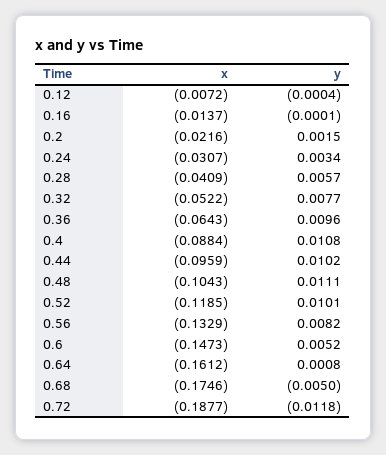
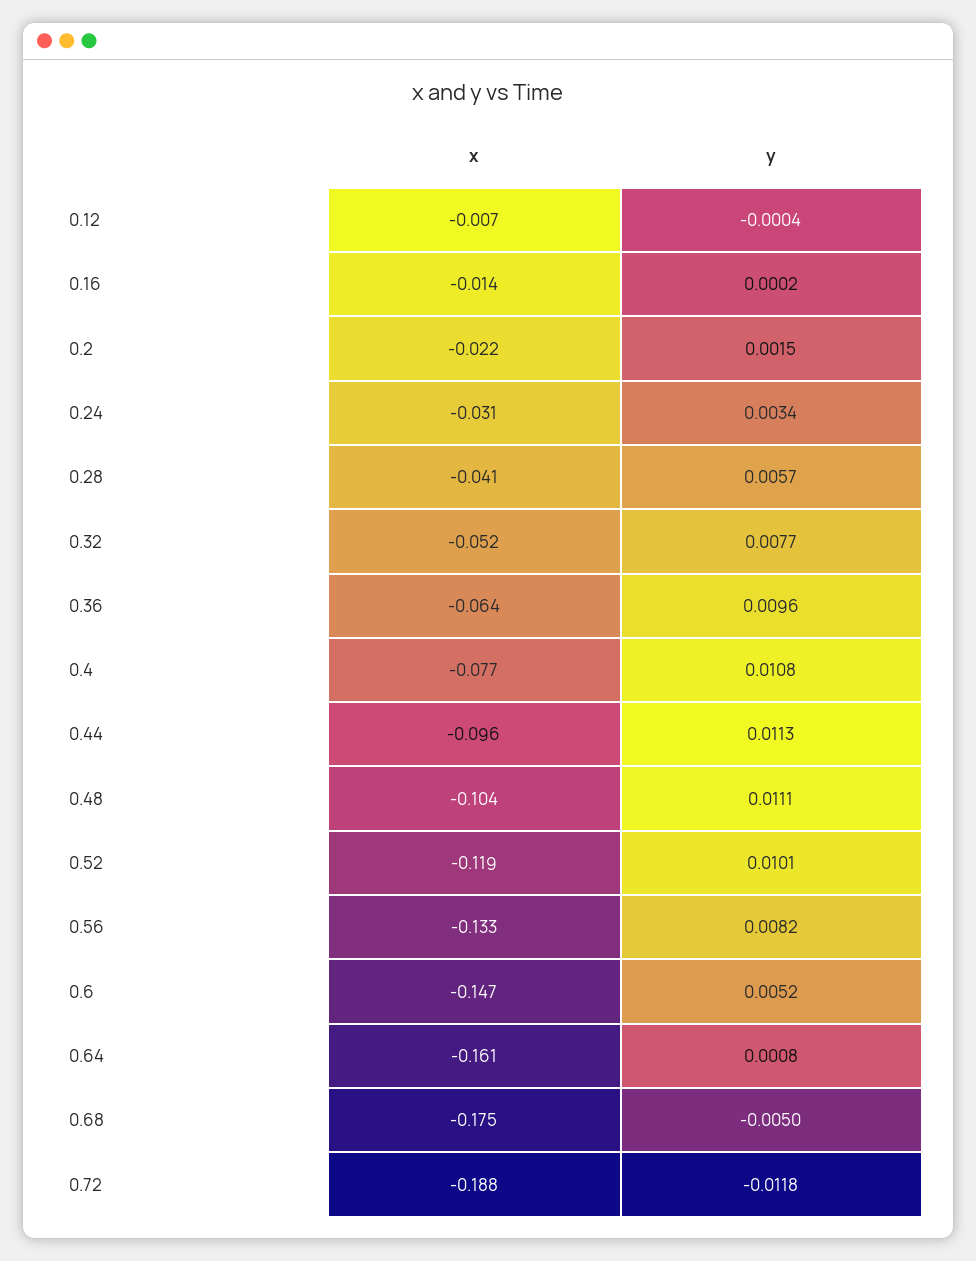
y, 0.16: -0.0001 -> 0.0002
x, 0.4: -0.0884 -> -0.077
y, 0.44: 0.0102 -> 0.0113

